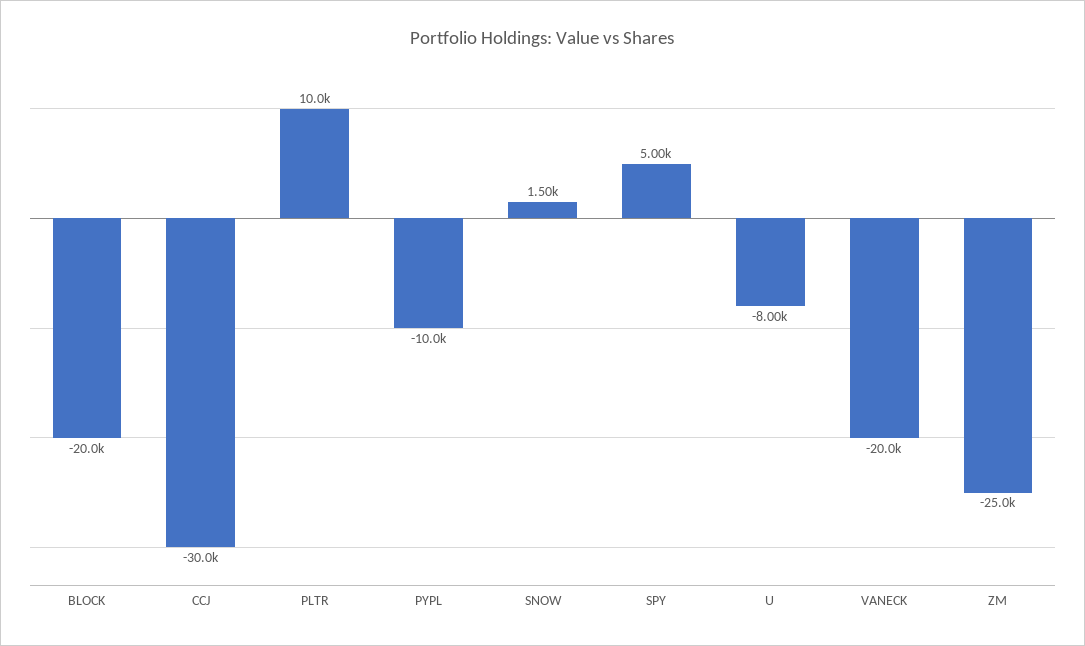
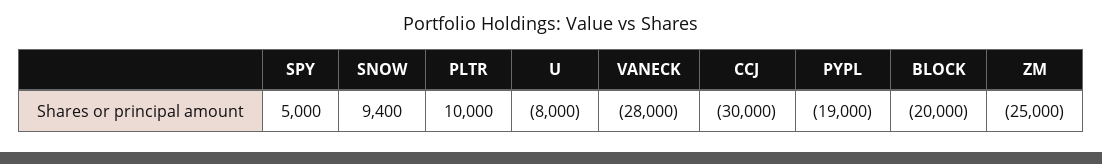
PYPL: -10000 -> -19000
SNOW: 1500 -> 9400
VANECK: -20000 -> -28000

